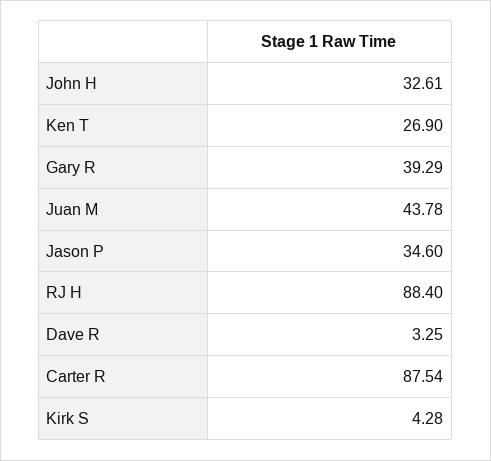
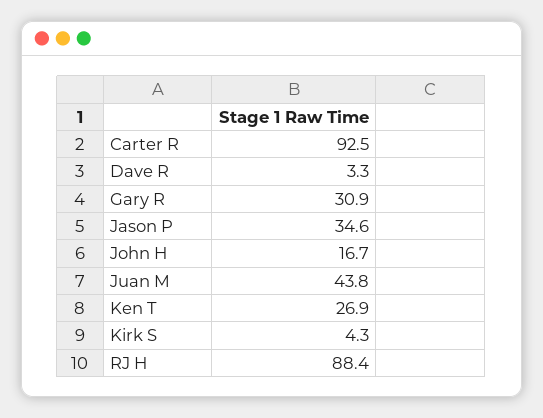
John H: 32.61 -> 16.7
Gary R: 39.29 -> 30.9
Carter R: 87.54 -> 92.5

